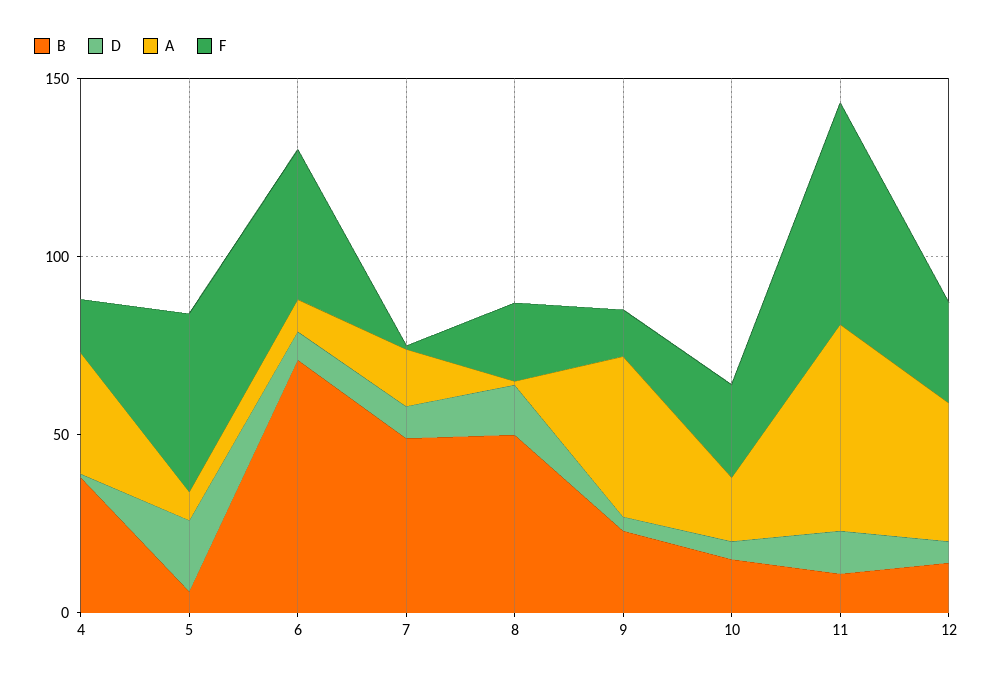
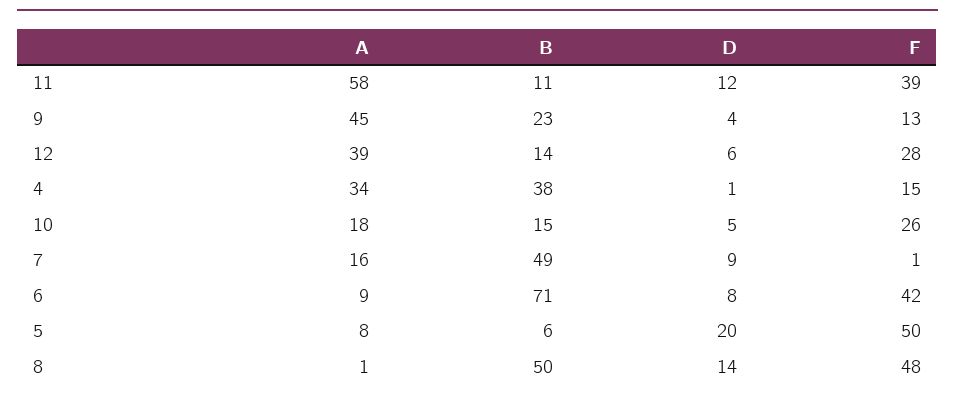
F, 8: 20 -> 48
F, 11: 60 -> 39

